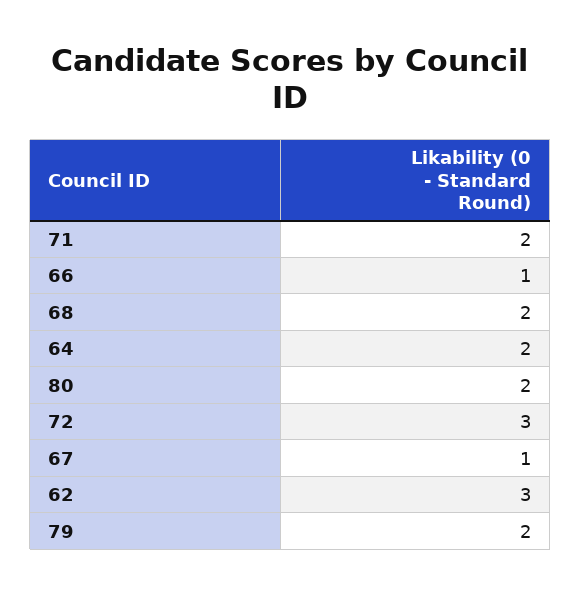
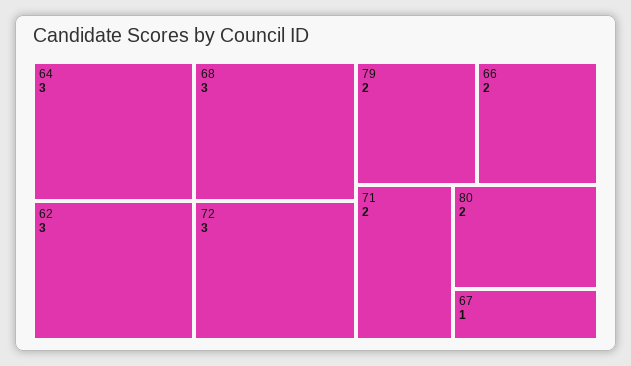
66: 1 -> 2
68: 2 -> 3
64: 2 -> 3

